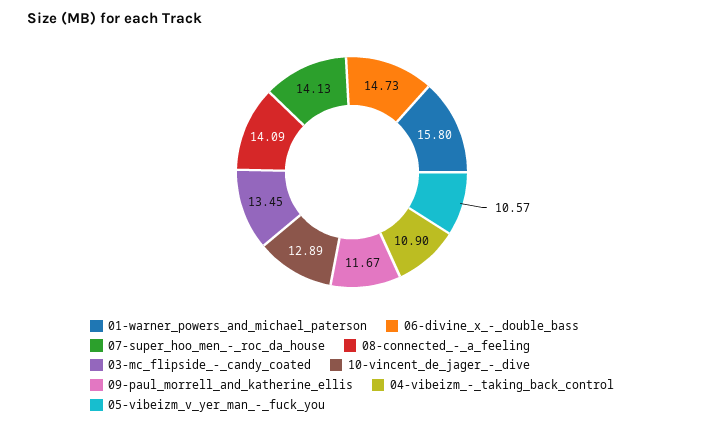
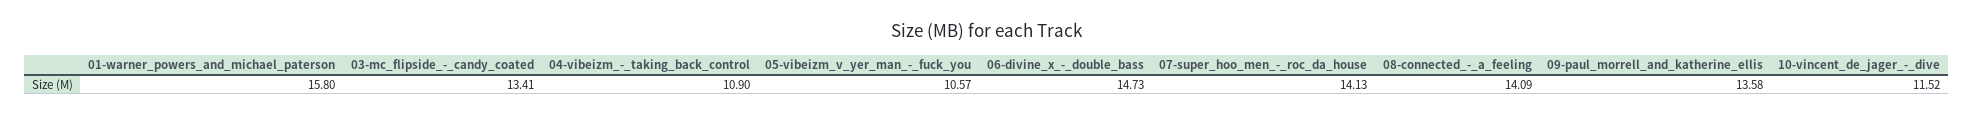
03-mc_flipside_-_candy_coated: 13.45 -> 13.41
10-vincent_de_jager_-_dive: 12.89 -> 11.52
09-paul_morrell_and_katherine_ellis: 11.67 -> 13.58

